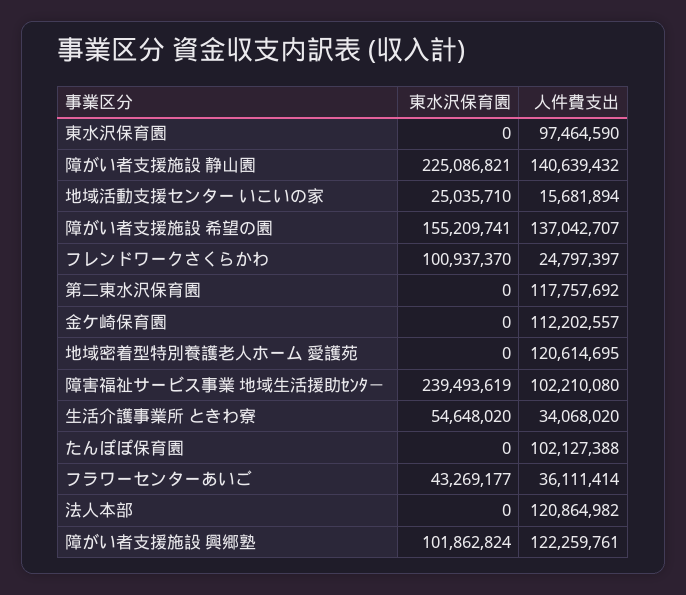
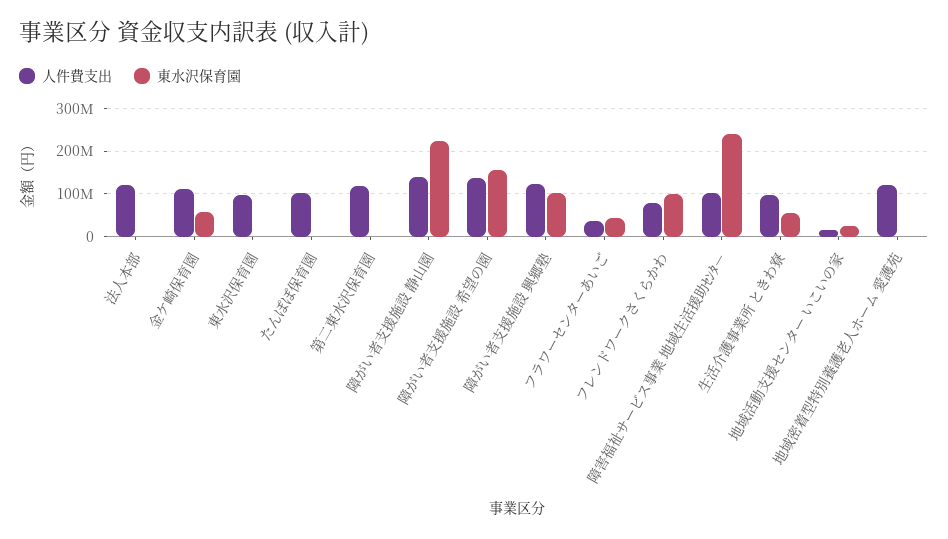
人件費支出, フレンドワークさくらかわ: 24797397 -> 80000000
東水沢保育園, 金ケ崎保育園: 0 -> 60000000
人件費支出, 生活介護事業所 ときわ寮: 34068020 -> 100000000

